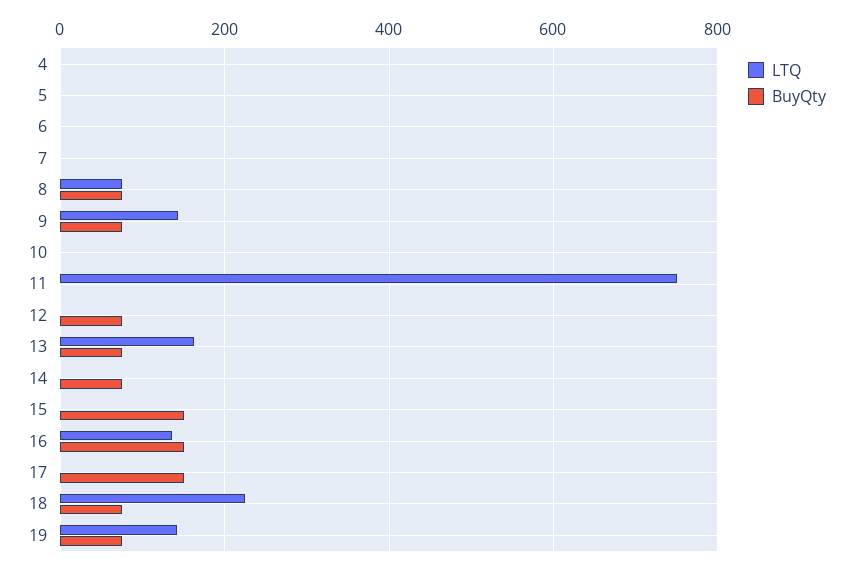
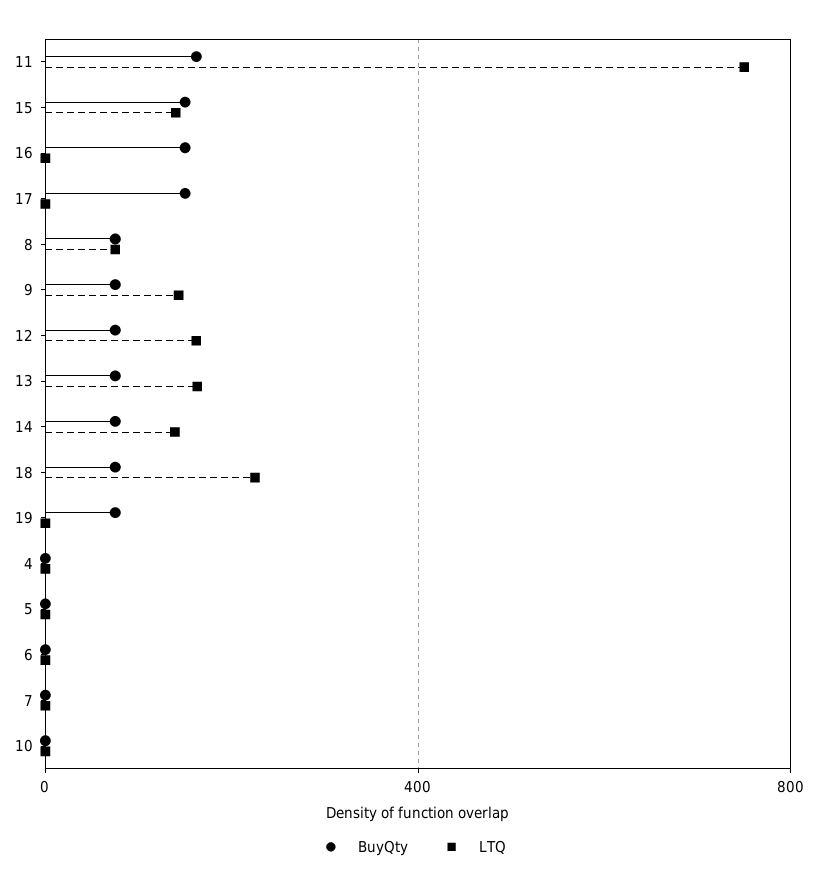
BuyQty, 11: 0 -> 150
LTQ, 12: 0 -> 150
LTQ, 14: 0 -> 150
LTQ, 15: 0 -> 150
LTQ, 16: 140 -> 0
LTQ, 19: 140 -> 0

